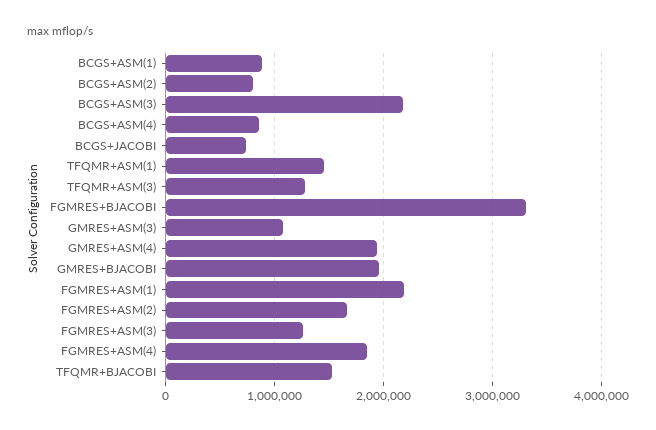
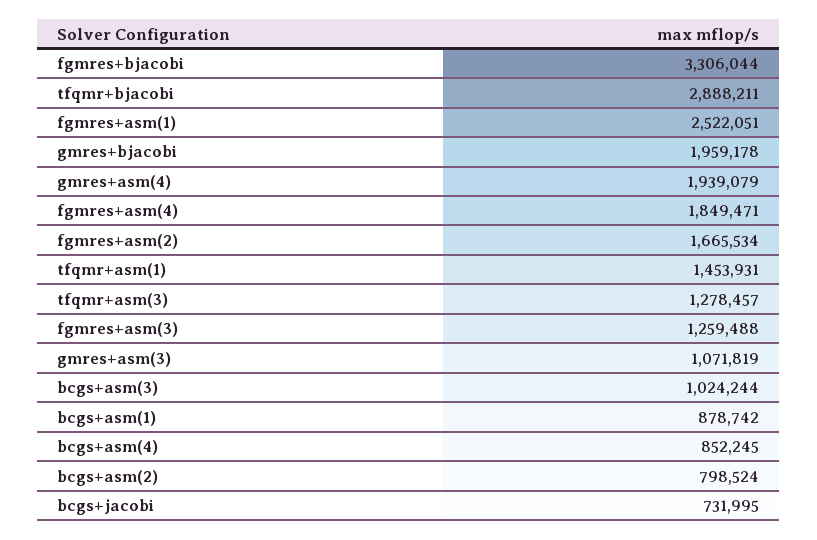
BCGS+ASM(3): 2200000 -> 1024244
FGMRES+ASM(1): 2200000 -> 2522051
TFQMR+BJACOBI: 1500000 -> 2888211

